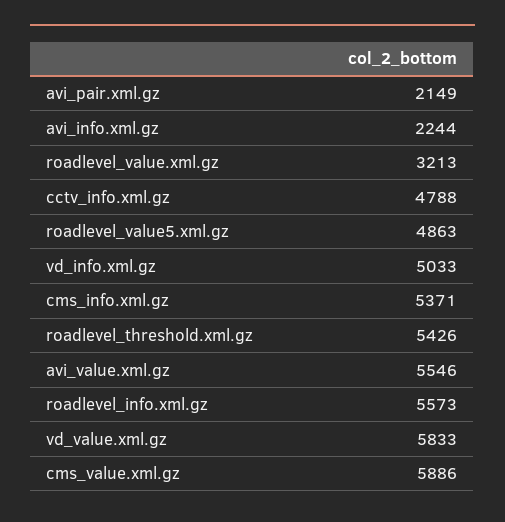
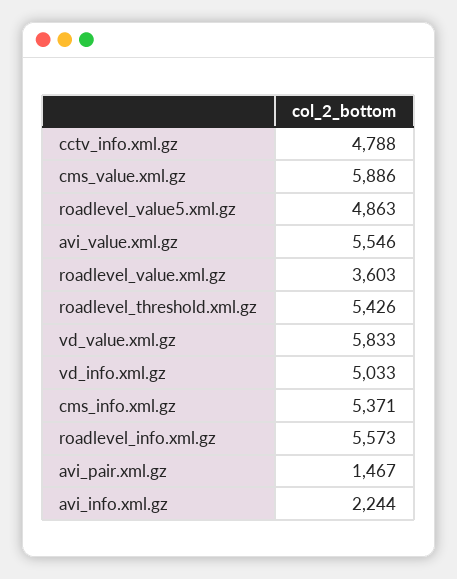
avi_pair.xml.gz: 2149 -> 1467
roadlevel_value.xml.gz: 3213 -> 3603

